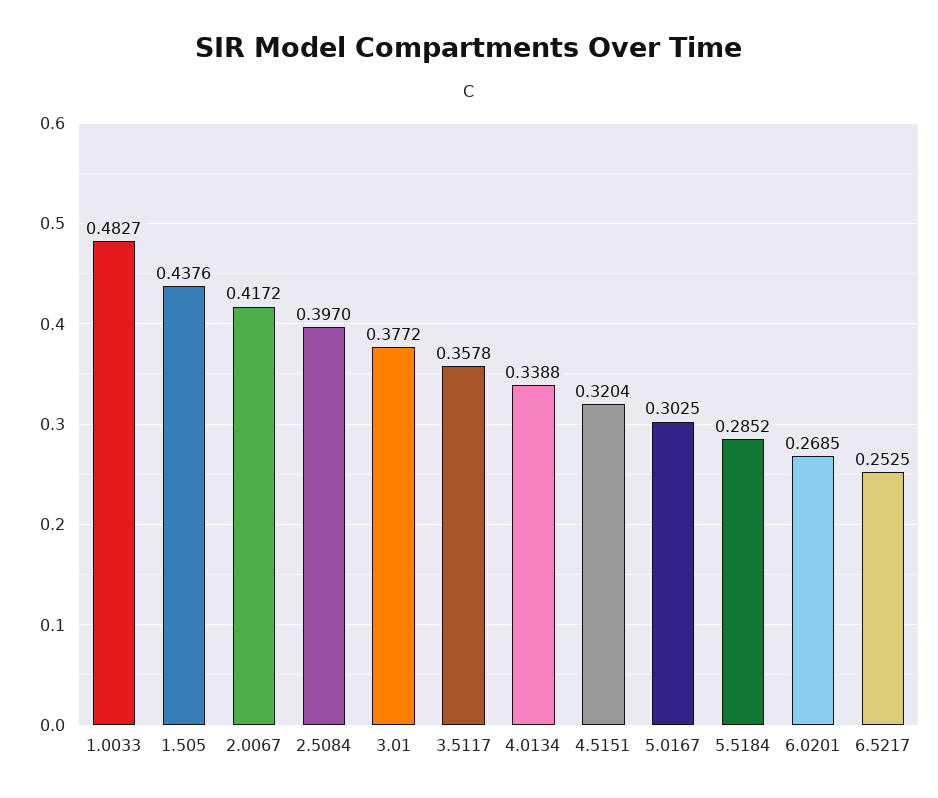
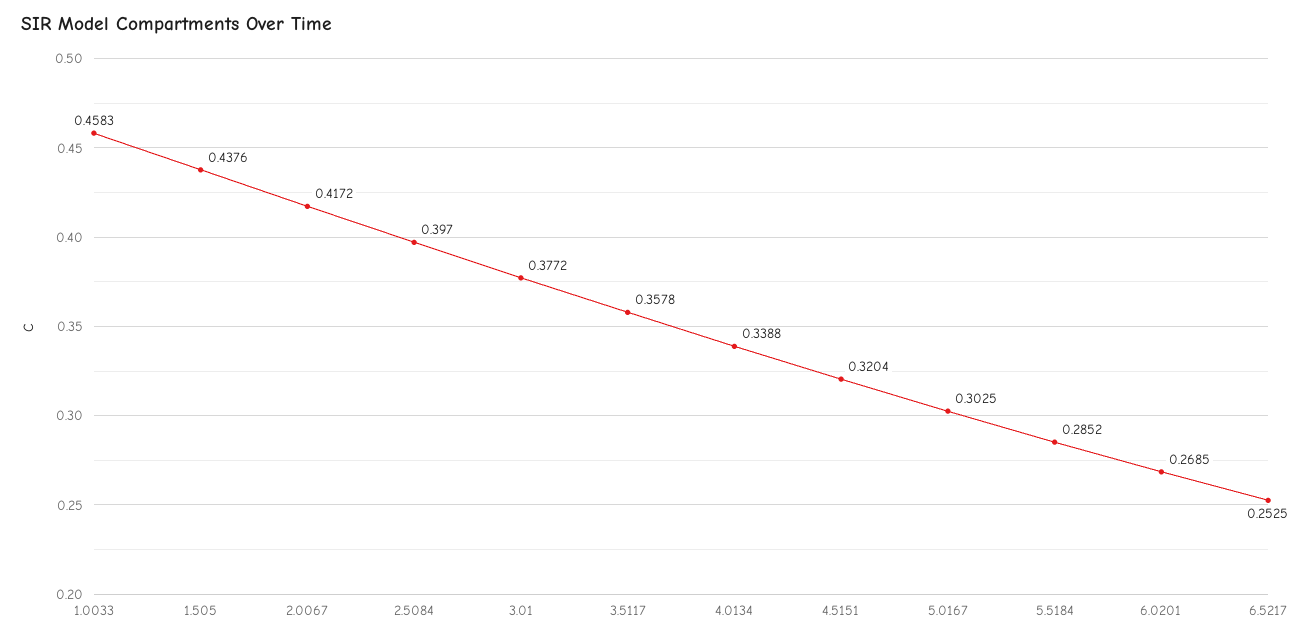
1.0033: 0.4827 -> 0.4583

